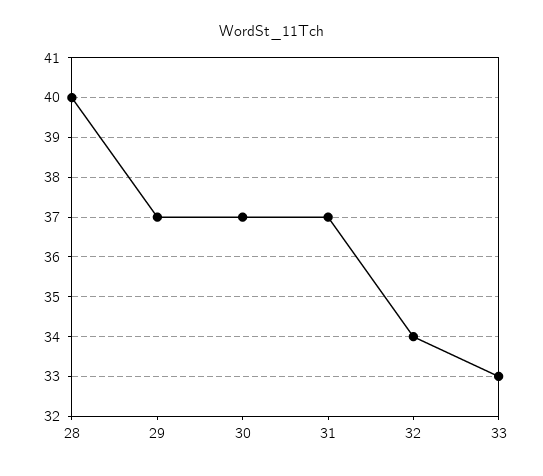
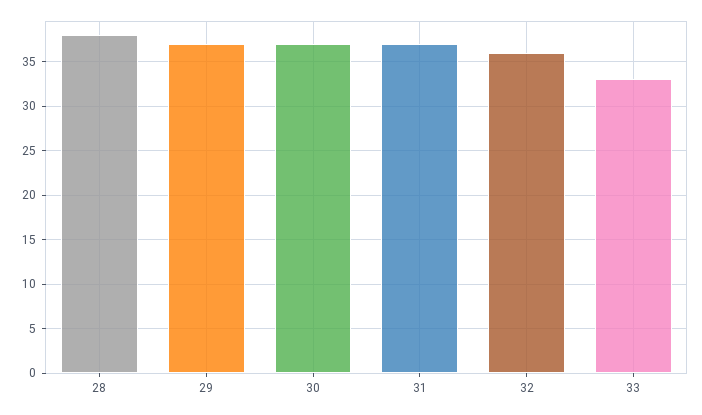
28: 40 -> 38
32: 34 -> 36

